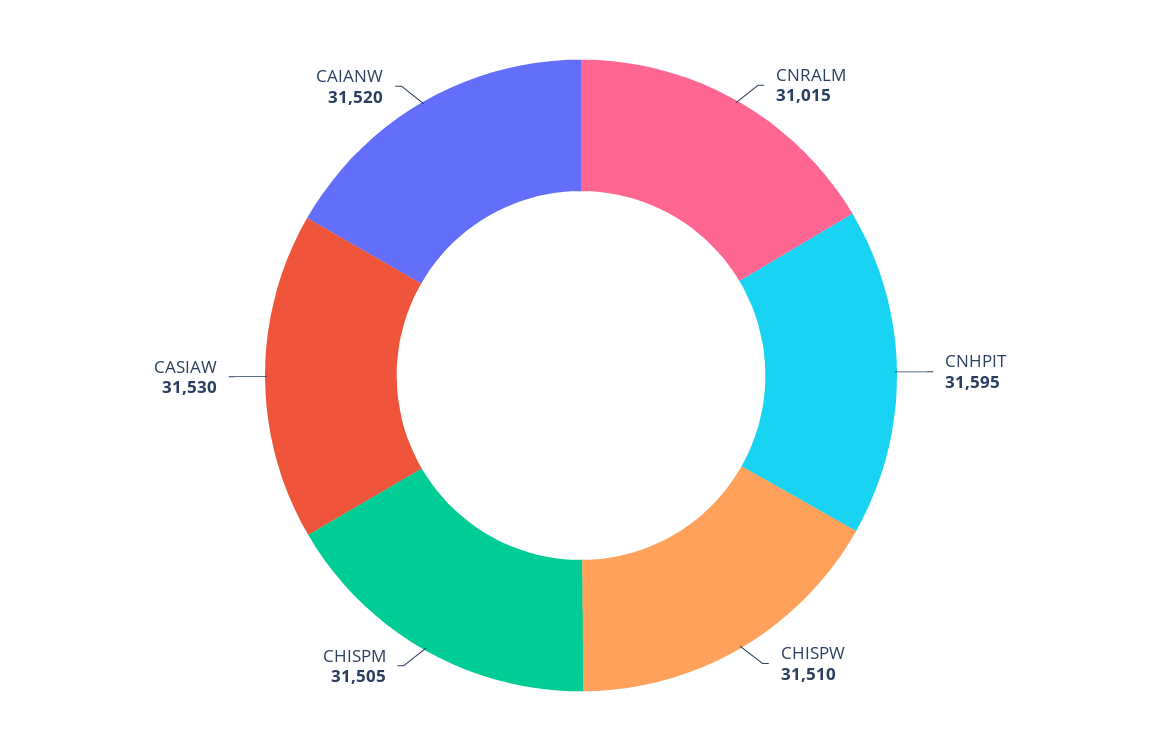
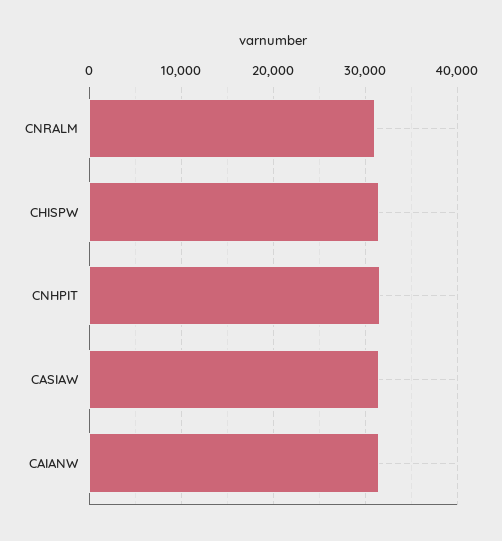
CHISPM: 31505 -> none

